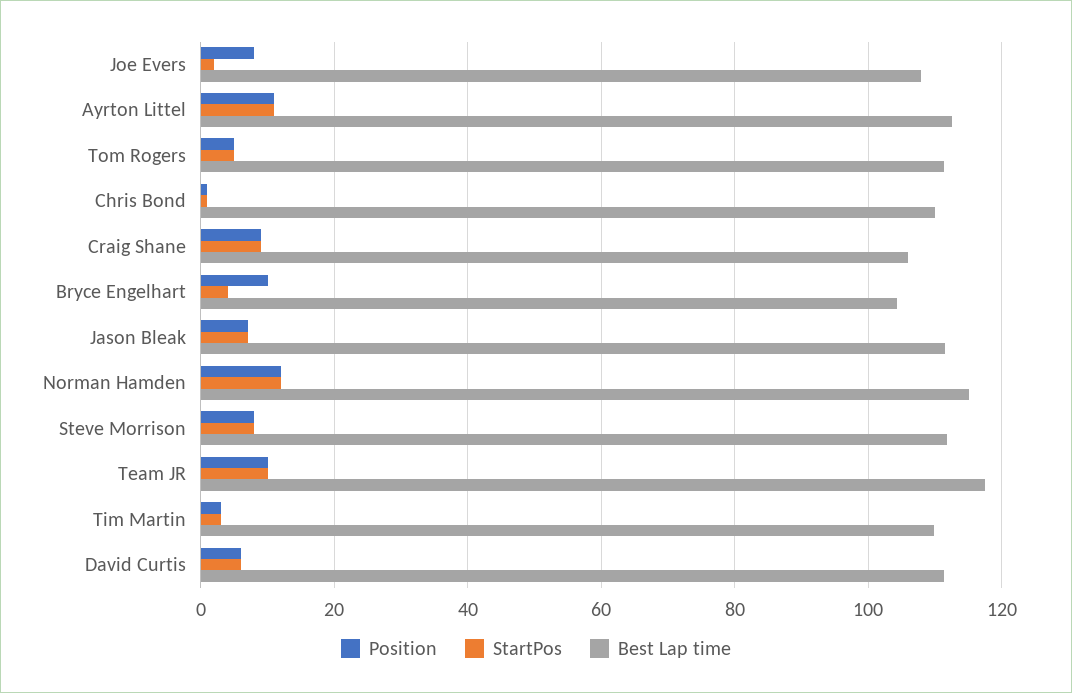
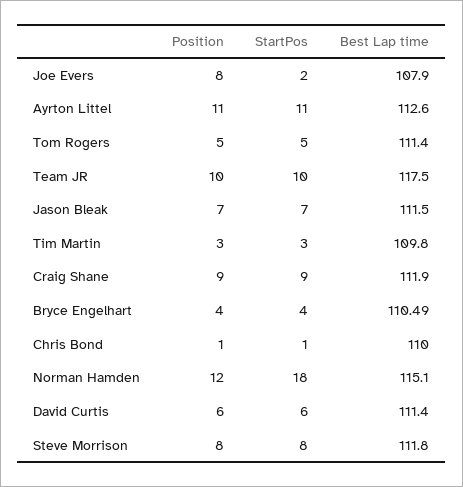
Best Lap time, Craig Shane: 106 -> 111.9
Position, Bryce Engelhart: 10 -> 4
Best Lap time, Bryce Engelhart: 104 -> 110.49
StartPos, Norman Hamden: 12 -> 18

